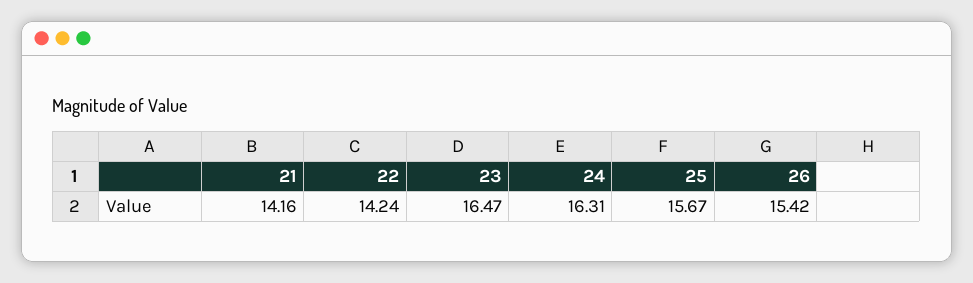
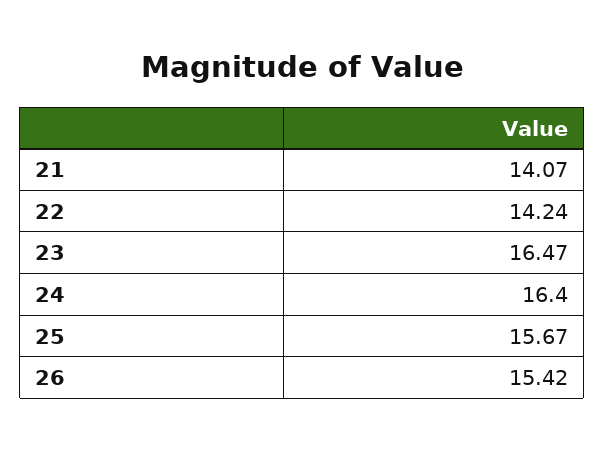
21: 14.16 -> 14.07
24: 16.31 -> 16.4

